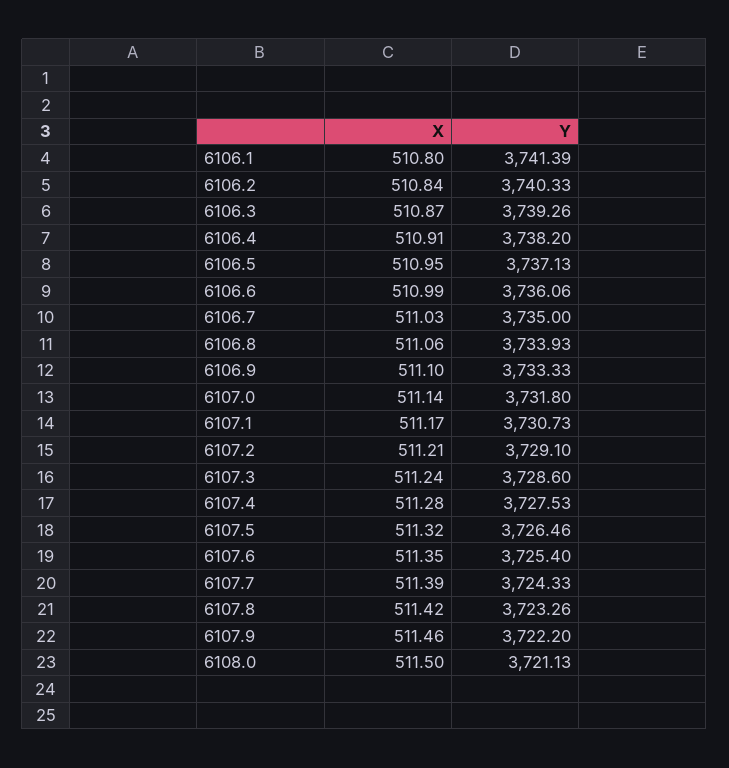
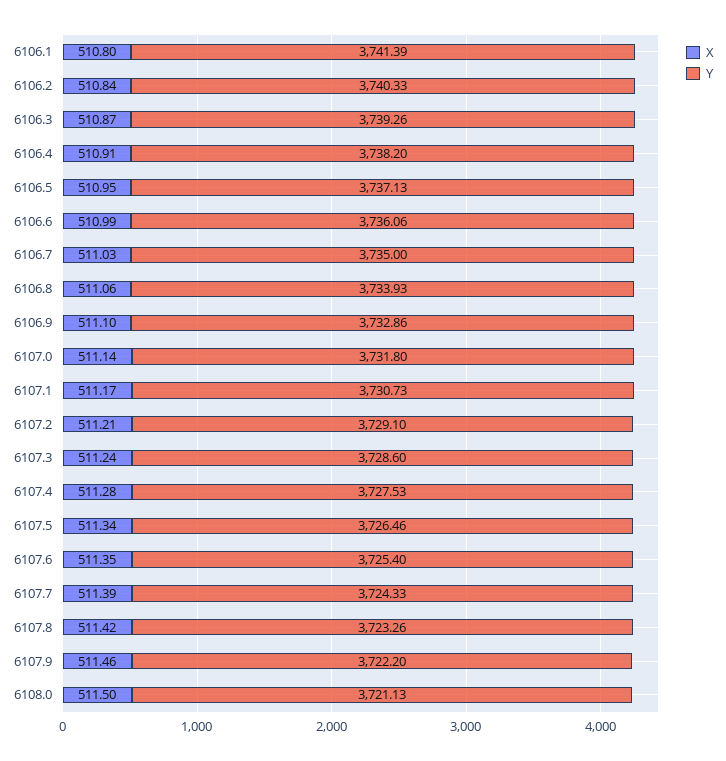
Y, 6106.9: 3733.33 -> 3732.86
X, 6107.5: 511.32 -> 511.34

